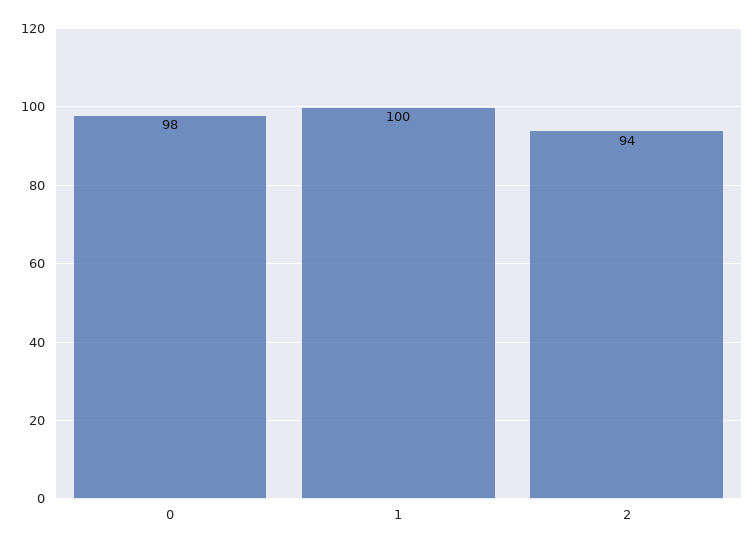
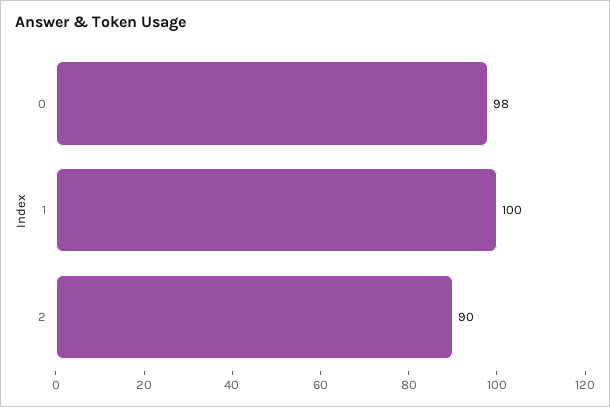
2: 94 -> 90

